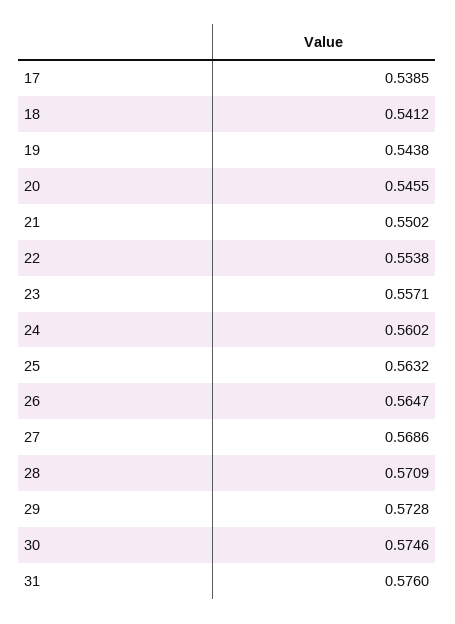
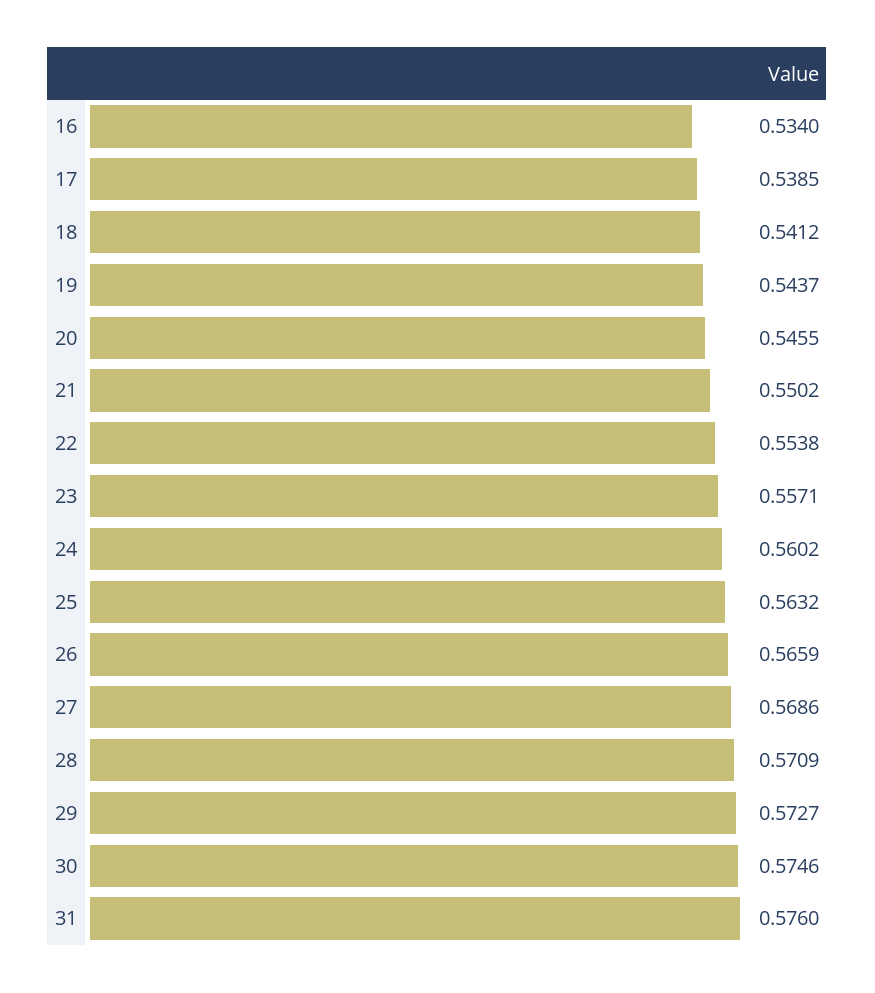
19: 0.5438 -> 0.5437
26: 0.5647 -> 0.5659
29: 0.5728 -> 0.5727
16: none -> 0.534

